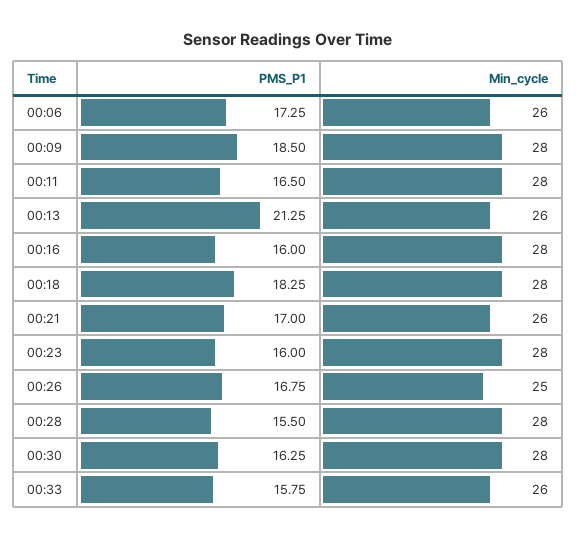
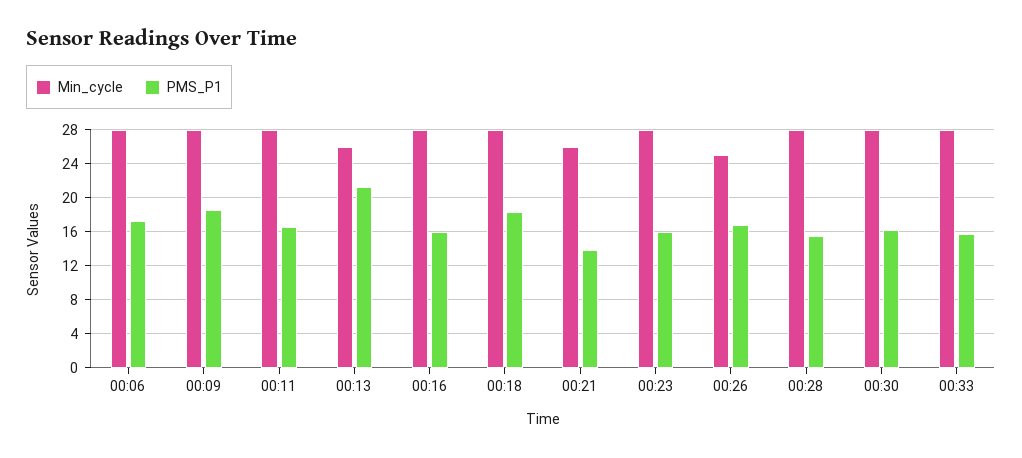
Min_cycle, 00:06: 26 -> 28
PMS_P1, 00:21: 17 -> 14
Min_cycle, 00:33: 26 -> 28

